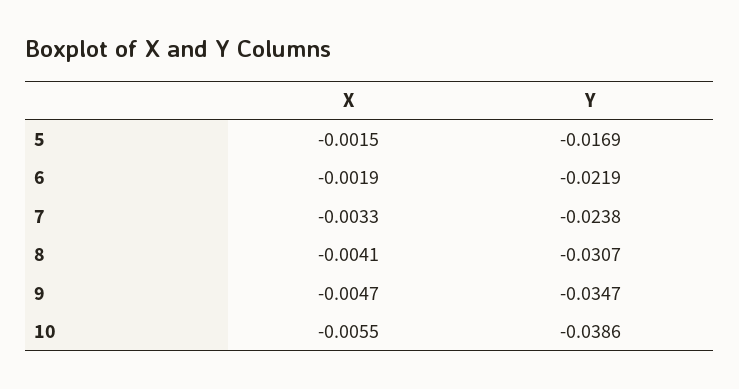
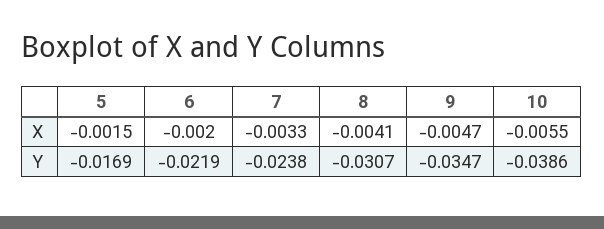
X, 6: -0.0019 -> -0.002

